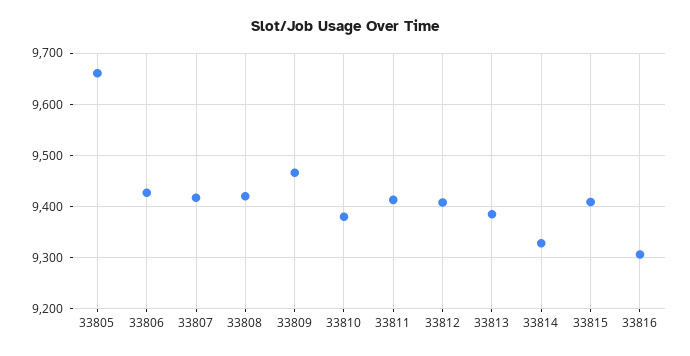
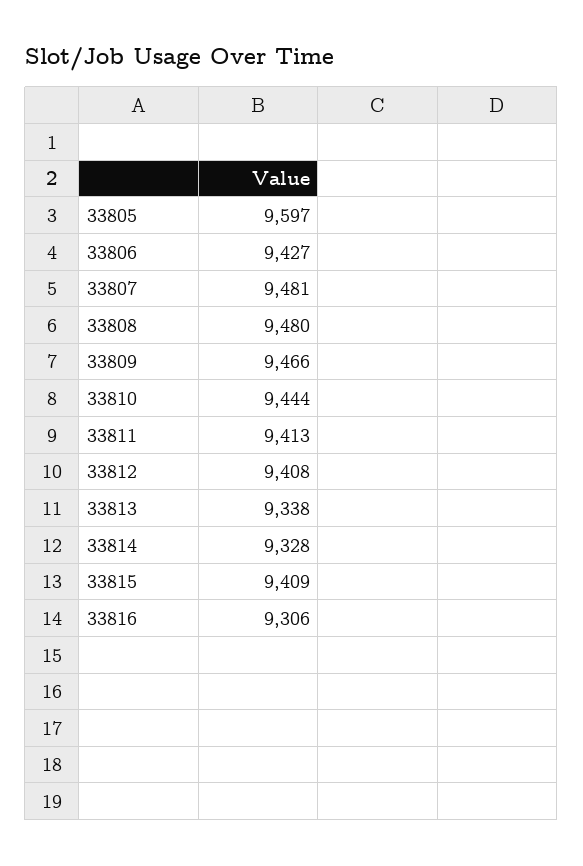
33805: 9660 -> 9597
33807: 9420 -> 9481
33808: 9420 -> 9480
33810: 9380 -> 9444
33813: 9380 -> 9338

